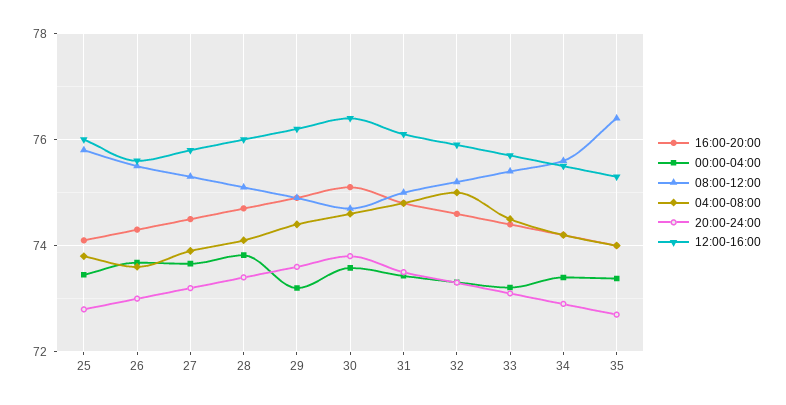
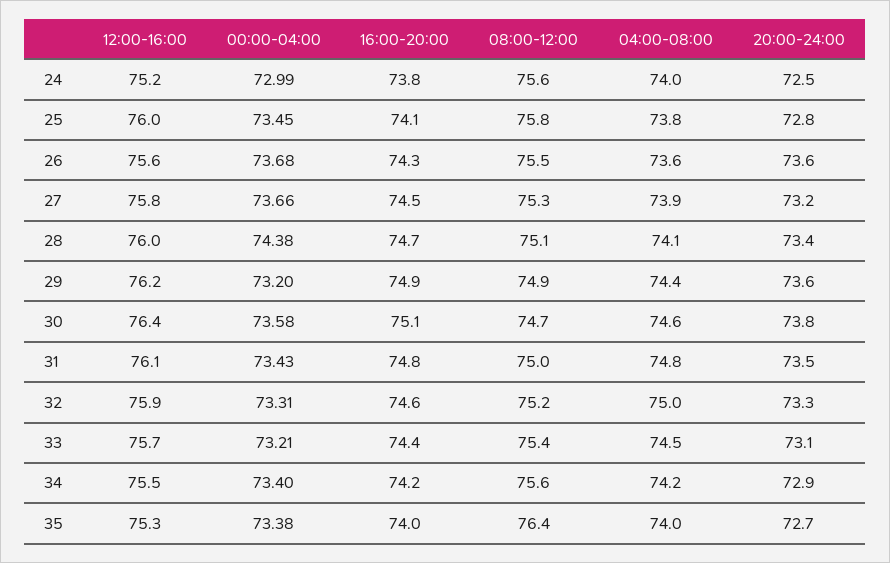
20:00-24:00, 26: 73 -> 73.6
00:00-04:00, 28: 73.8 -> 74.38
12:00-16:00, 24: none -> 75.2
00:00-04:00, 24: none -> 72.99
16:00-20:00, 24: none -> 73.8
08:00-12:00, 24: none -> 75.6
04:00-08:00, 24: none -> 74
20:00-24:00, 24: none -> 72.5

